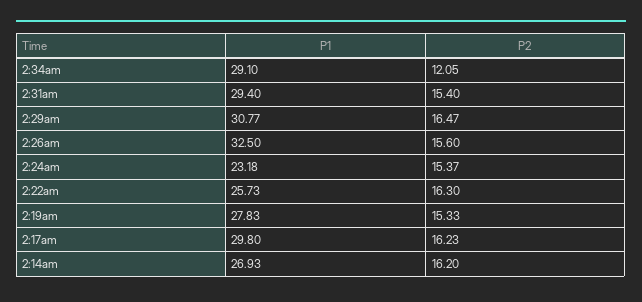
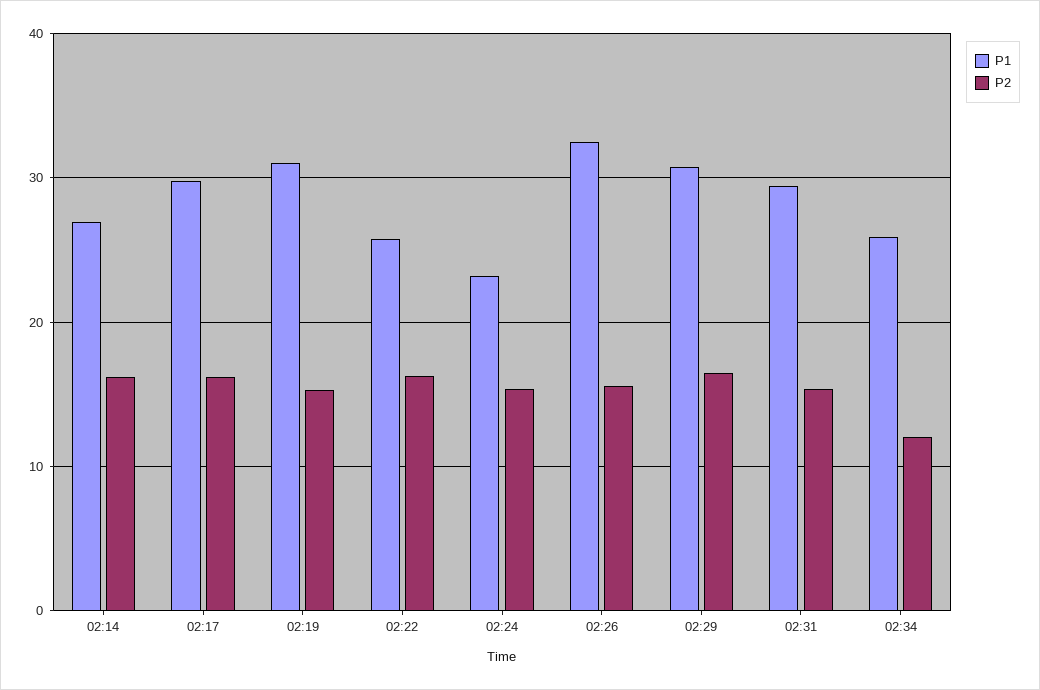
P1, 2:34am: 29.1 -> 26
P1, 2:19am: 27.83 -> 31

